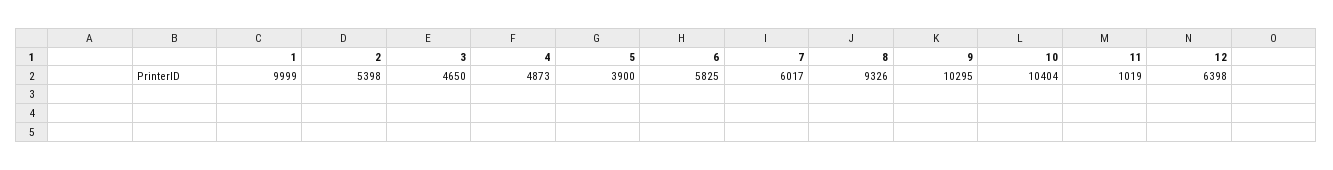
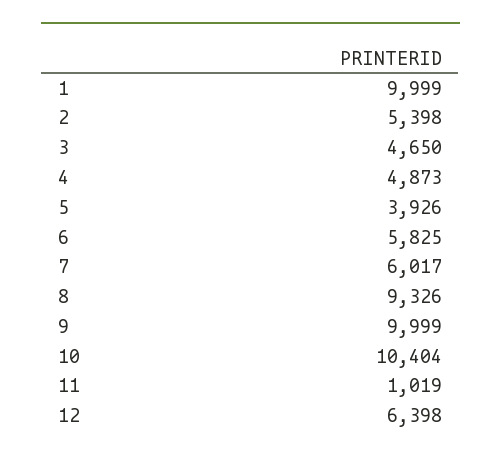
5: 3900 -> 3926
9: 10295 -> 9999

